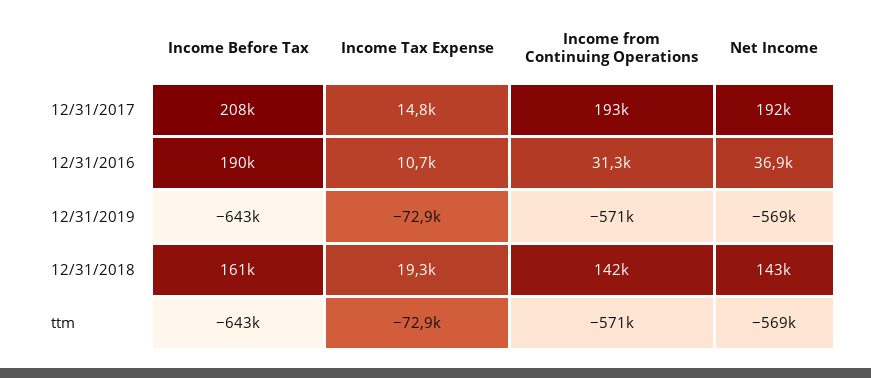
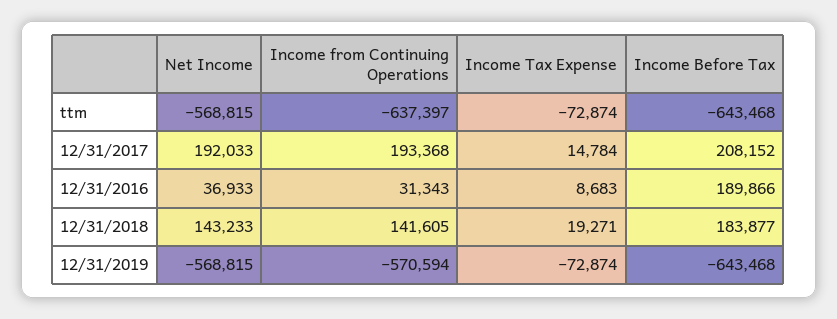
Income Tax Expense, 12/31/2016: 10700 -> 8683
Income Before Tax, 12/31/2018: 161000 -> 183877
Income from Continuing Operations, ttm: -571000 -> -637397

